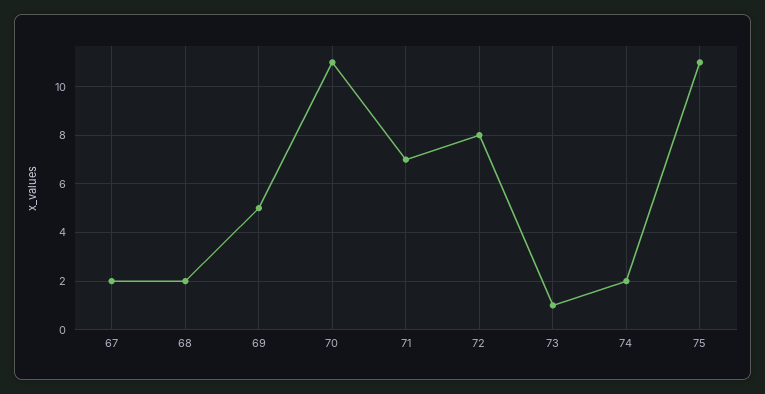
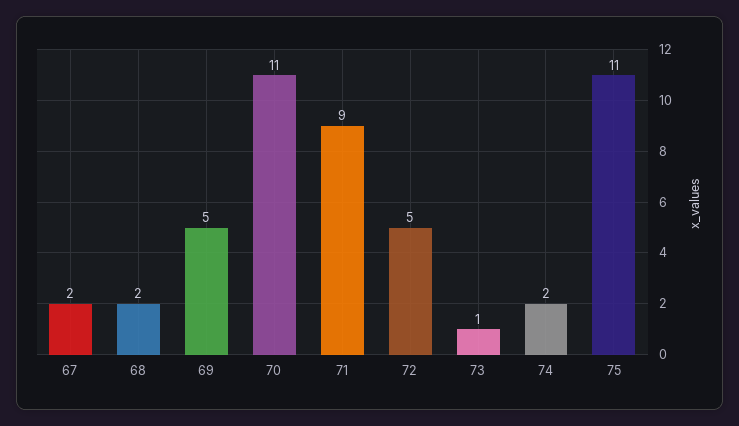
71: 7 -> 9
72: 8 -> 5

